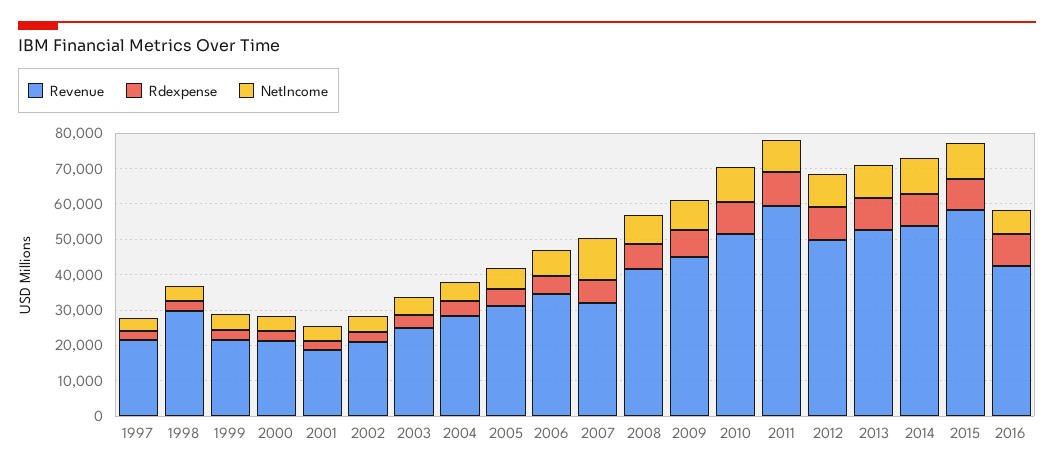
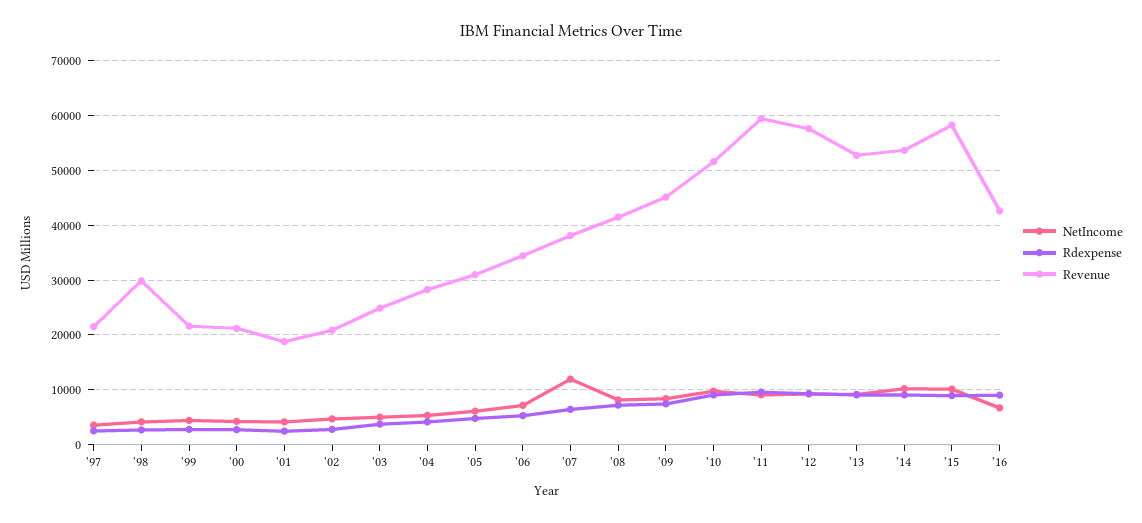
Revenue, 2007: 32500 -> 38000
Revenue, 2012: 50000 -> 58000

